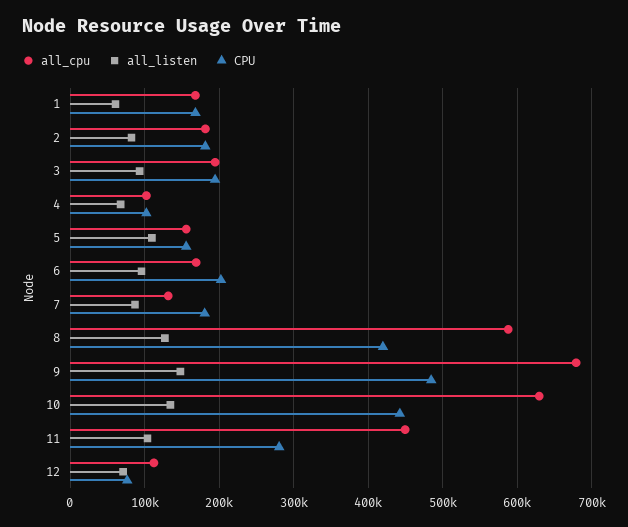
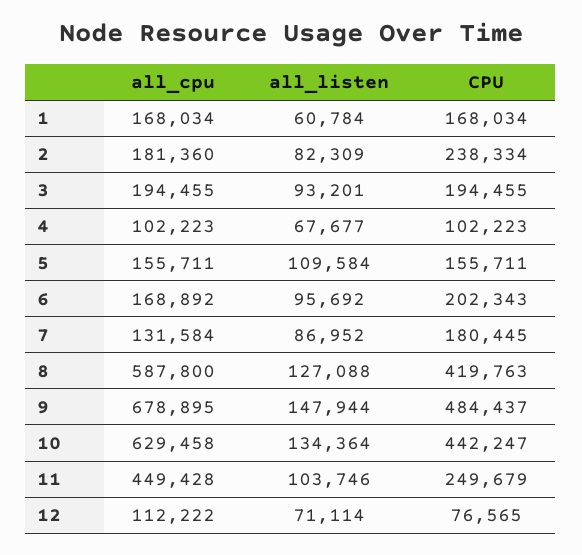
CPU, 2: 180000 -> 238334
CPU, 11: 280000 -> 249679

